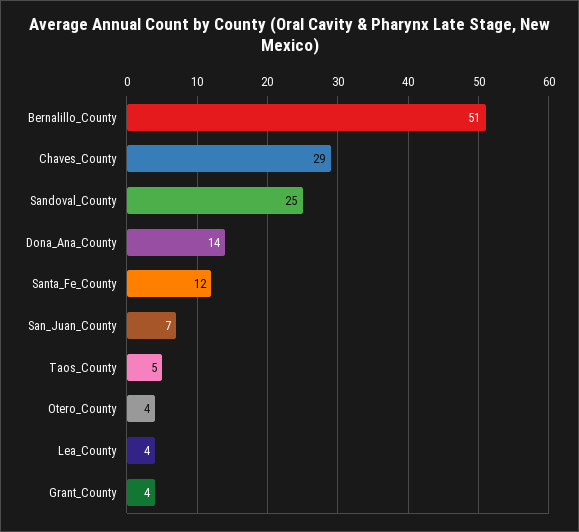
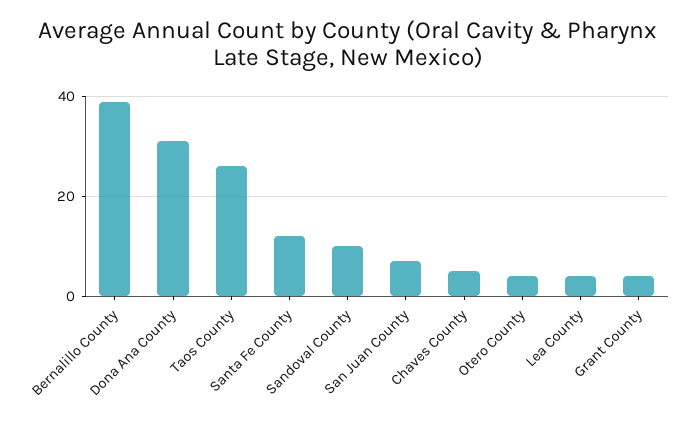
Bernalillo_County: 51 -> 40
Chaves_County: 29 -> 5
Sandoval_County: 25 -> 10
Dona_Ana_County: 14 -> 30
Taos_County: 5 -> 25

